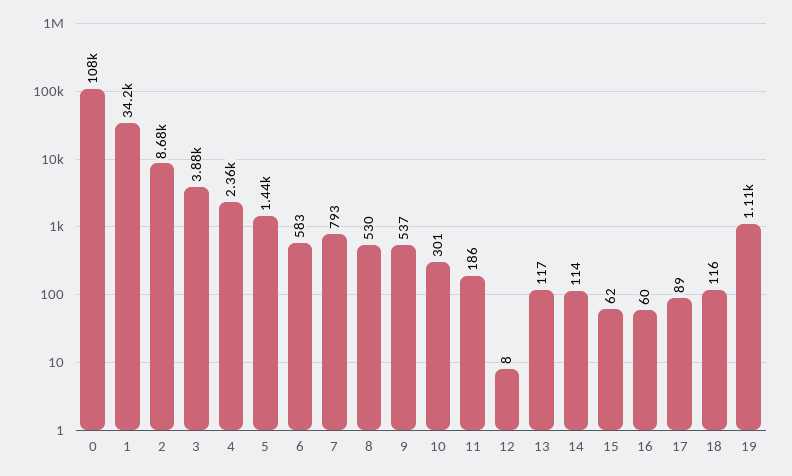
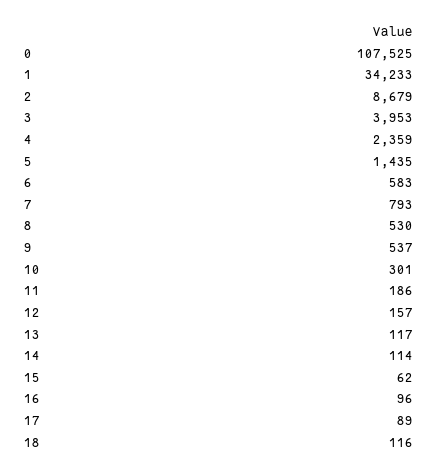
3: 3880 -> 3953
12: 8 -> 157
16: 60 -> 96
19: 1110 -> none

